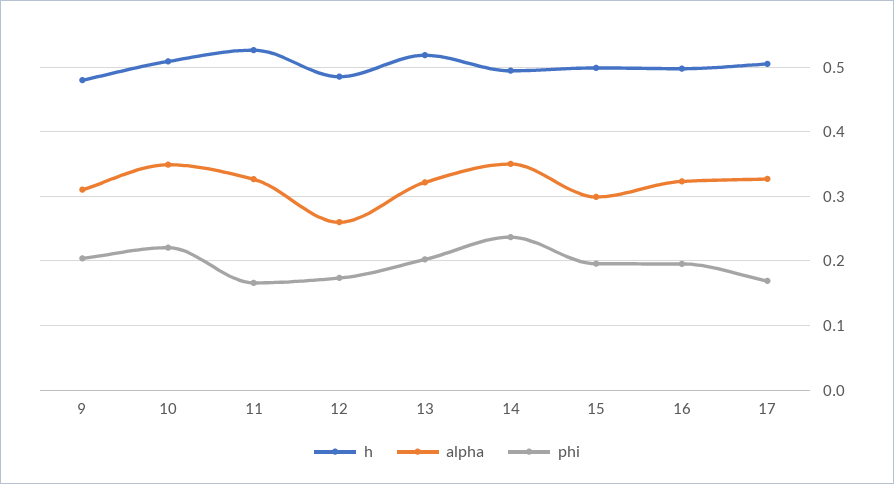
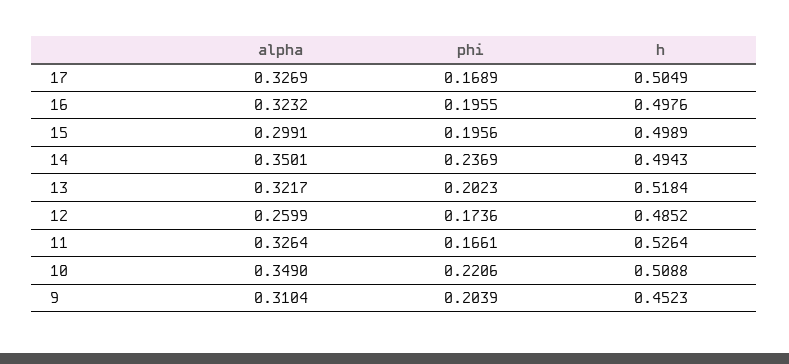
h, 9: 0.48 -> 0.4523

